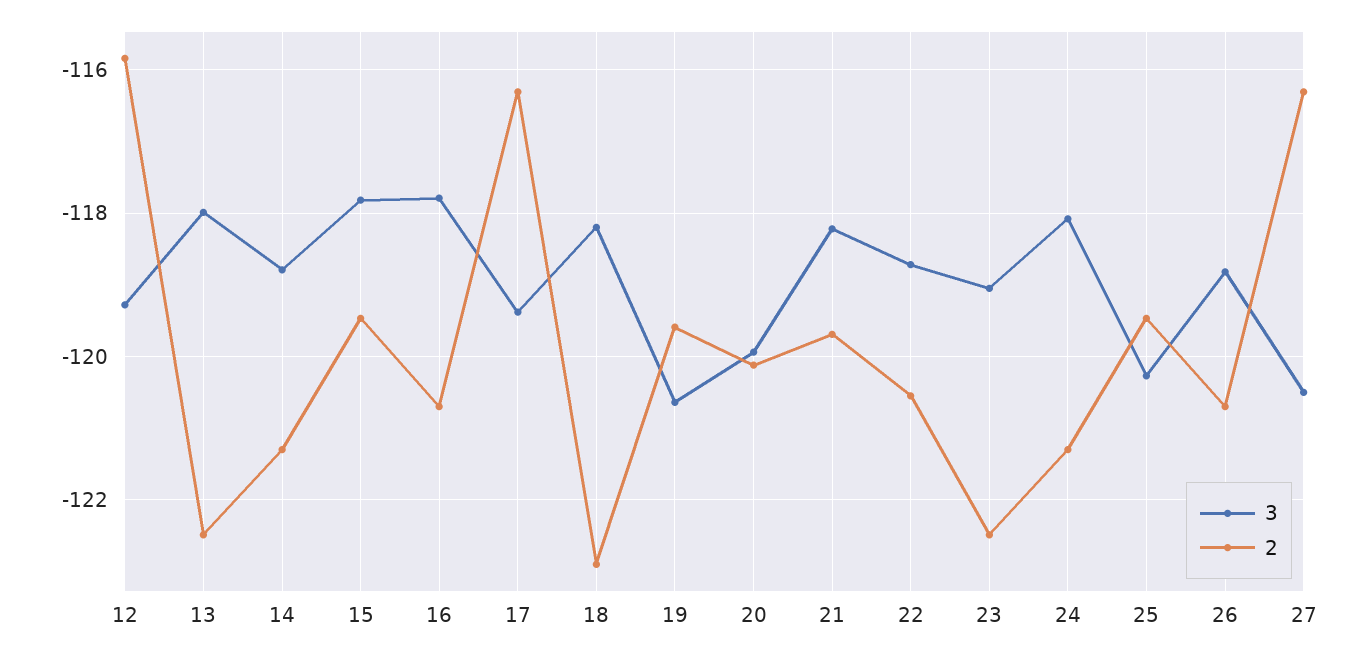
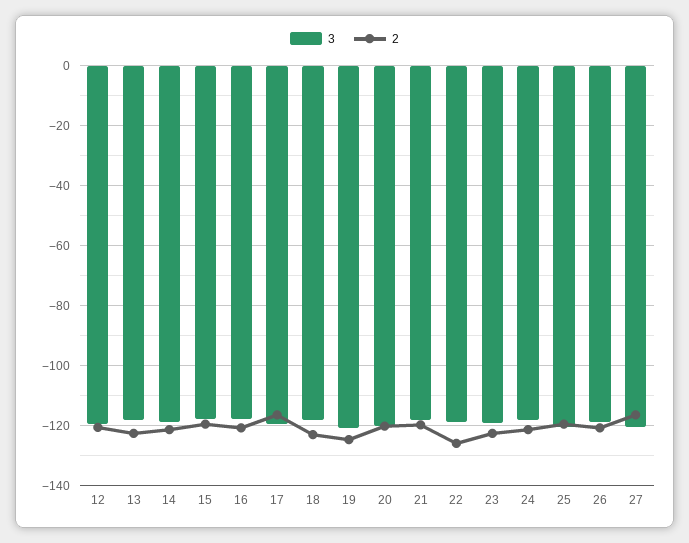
2, 12: -115.8 -> -120
2, 19: -119.6 -> -124
2, 22: -120.6 -> -126

